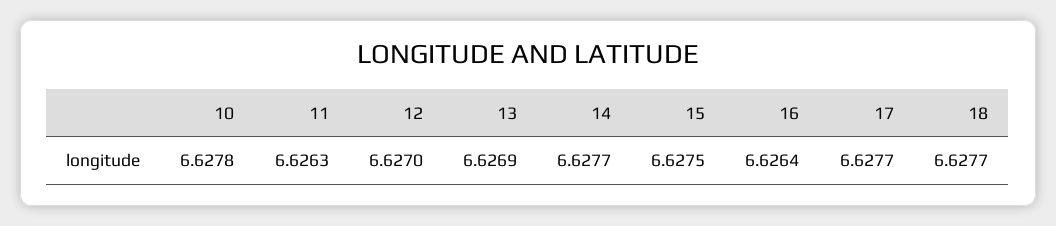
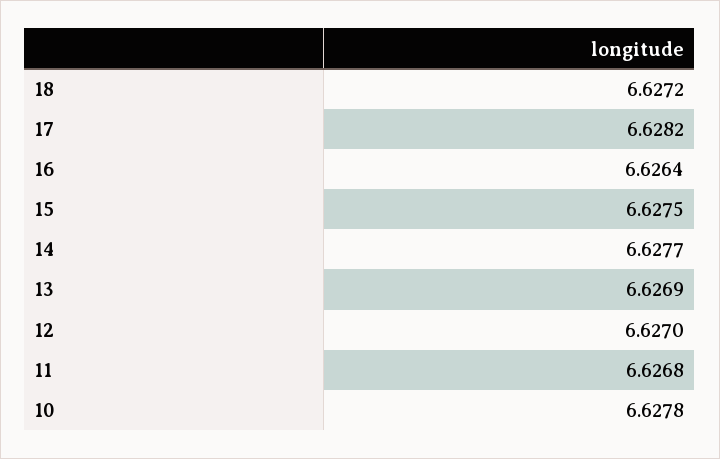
11: 6.6263 -> 6.6268
17: 6.6277 -> 6.6282
18: 6.6277 -> 6.6272

